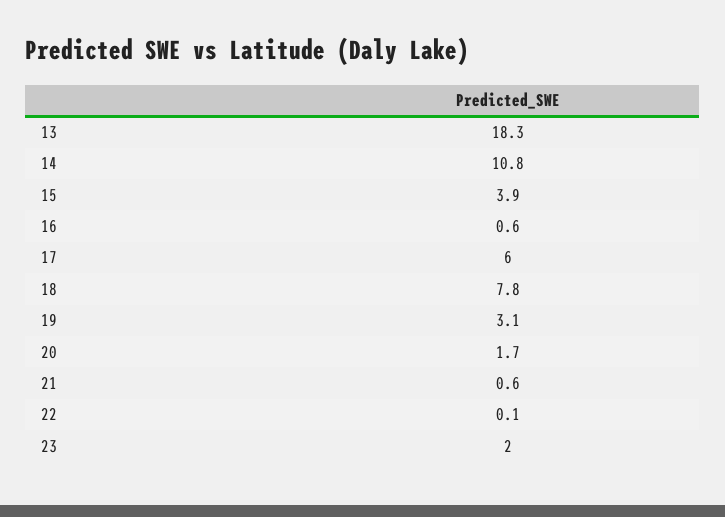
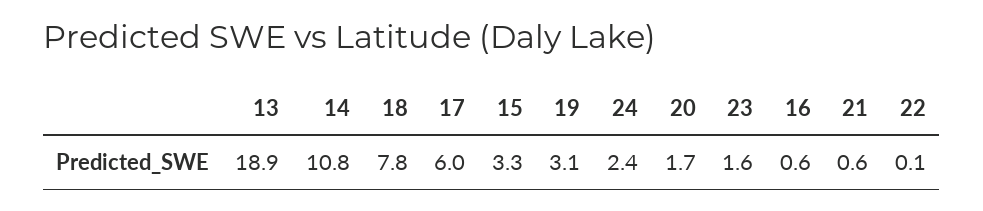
13: 18.3 -> 18.9
15: 3.9 -> 3.3
23: 2 -> 1.6
24: none -> 2.4

